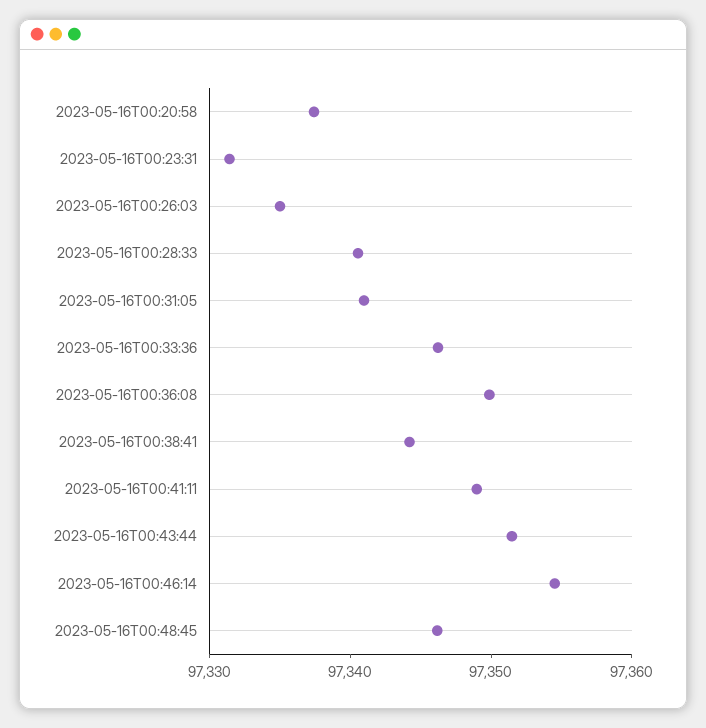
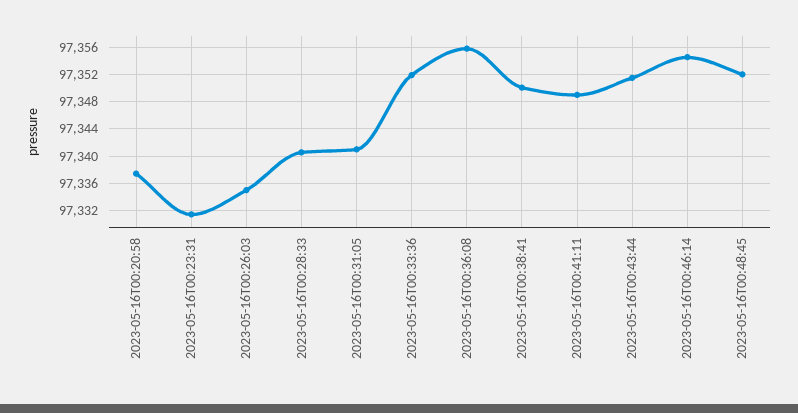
2023-05-16T00:33:36: 97346 -> 97352
2023-05-16T00:36:08: 97350 -> 97356
2023-05-16T00:38:41: 97344 -> 97350
2023-05-16T00:48:45: 97346 -> 97352

